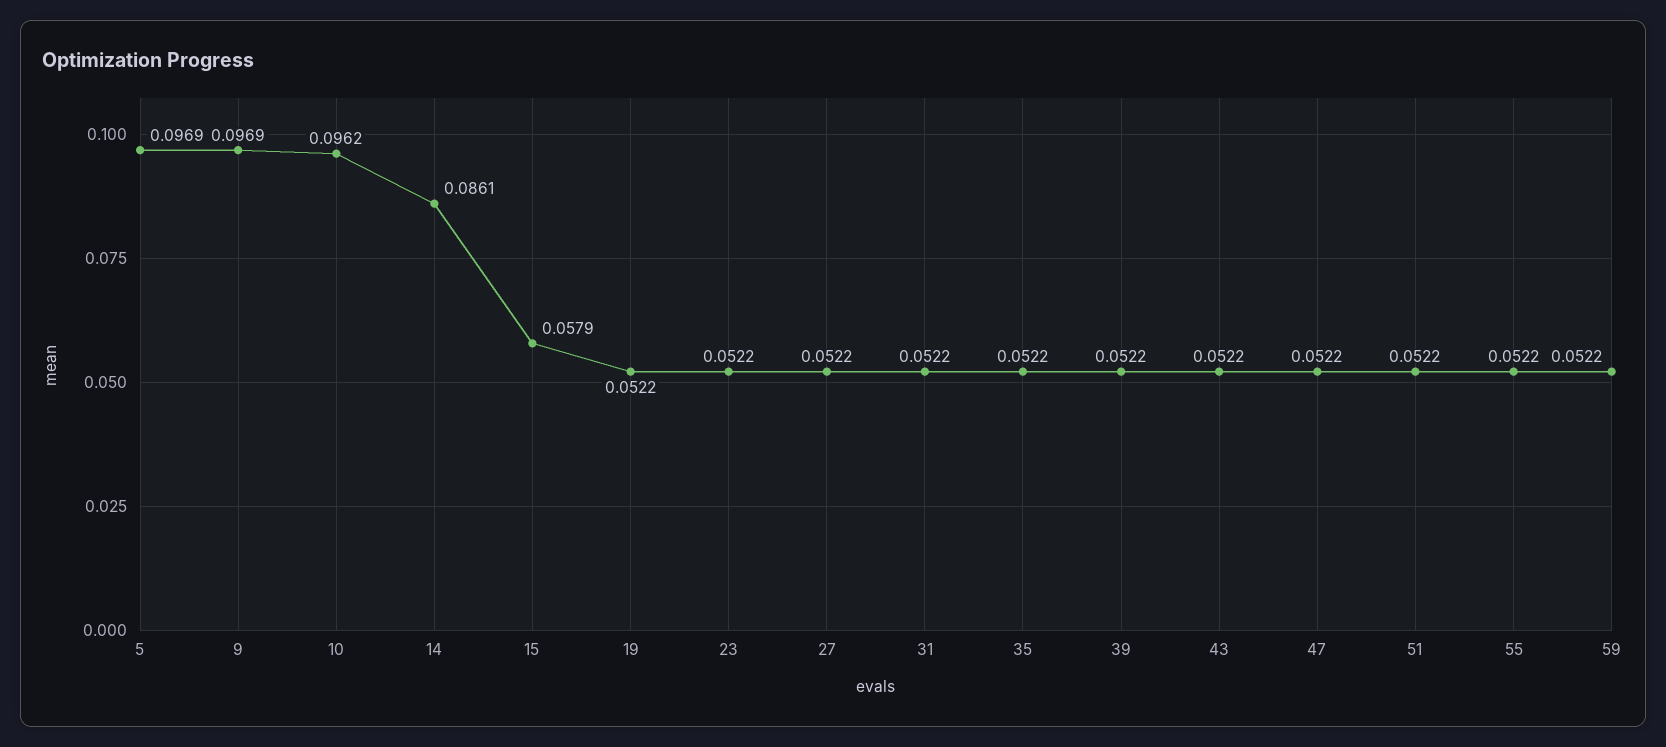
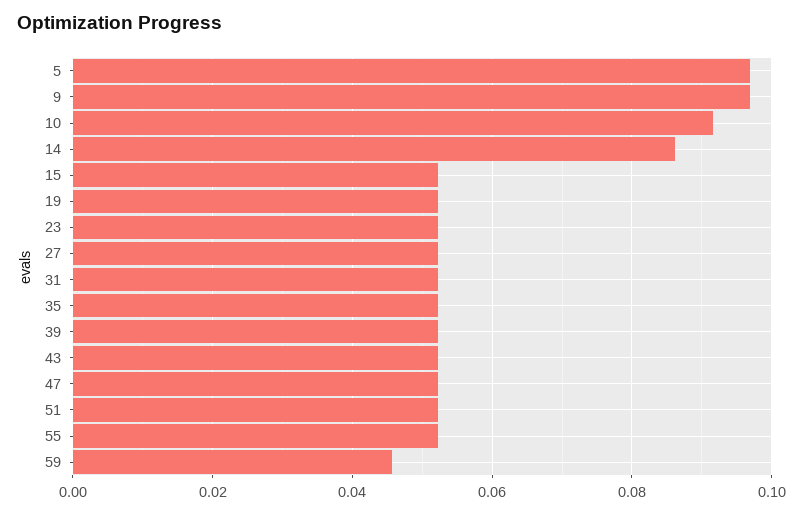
10: 0.0962 -> 0.092
15: 0.0579 -> 0.052
59: 0.0522 -> 0.046

